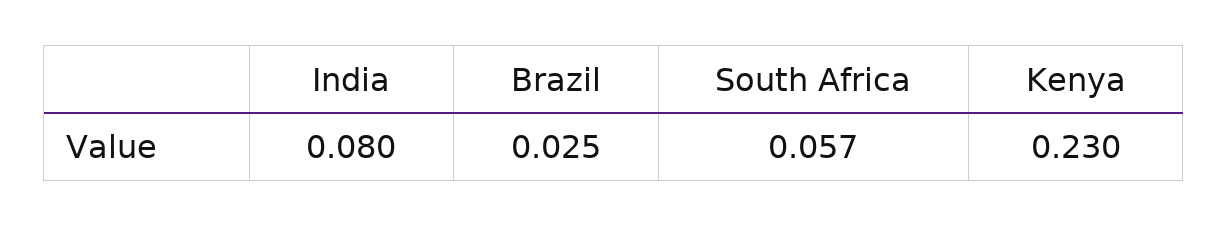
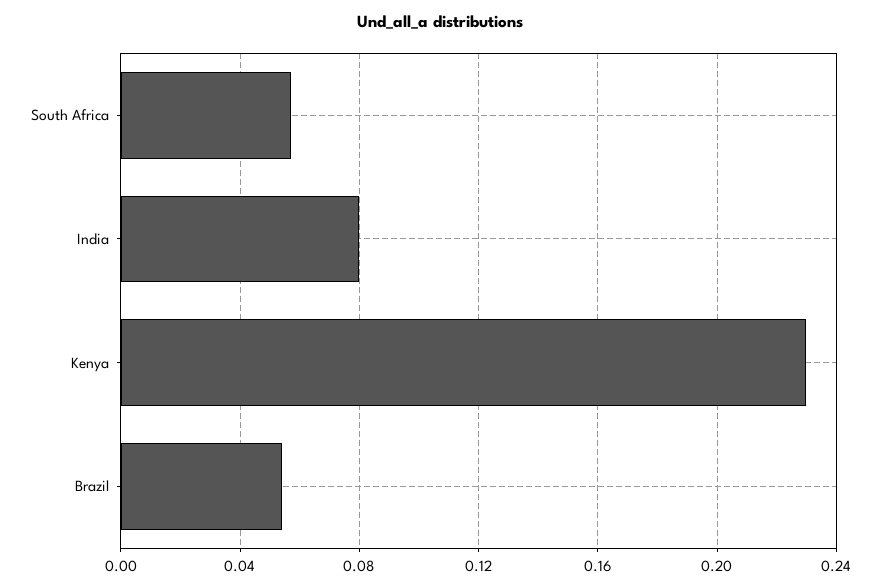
Brazil: 0.025 -> 0.055

